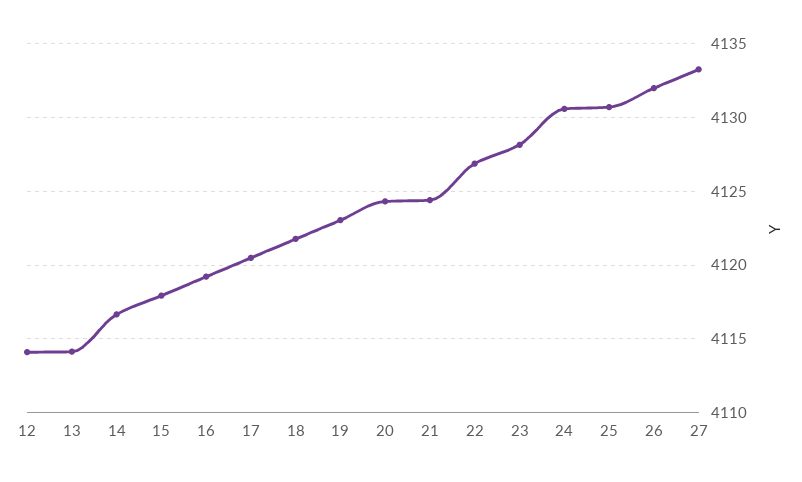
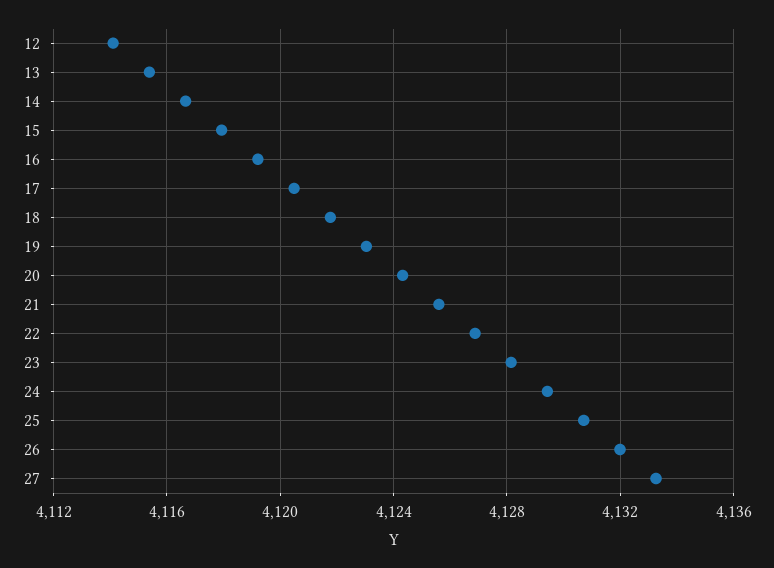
13: 4114 -> 4115.5
21: 4124.5 -> 4125.5
24: 4130.5 -> 4129.5

